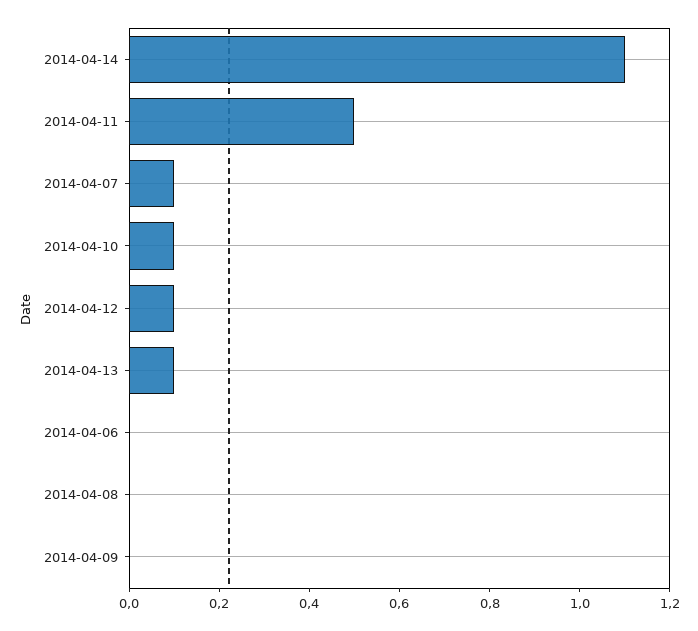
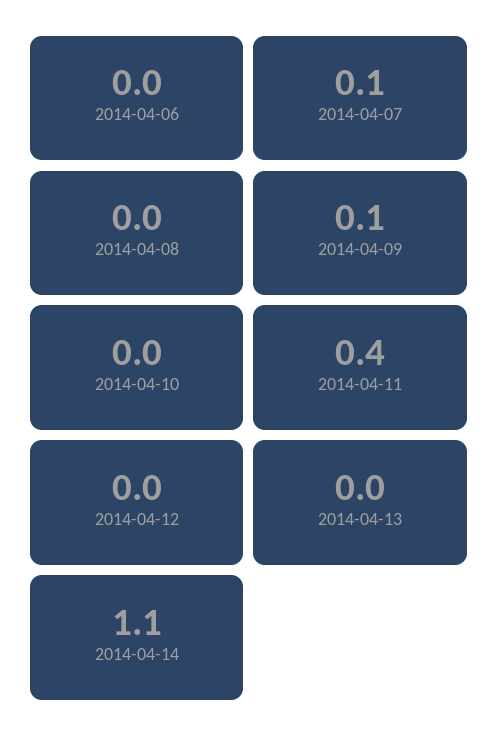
2014-04-11: 0.5 -> 0.4
2014-04-10: 0.1 -> 0
2014-04-12: 0.1 -> 0
2014-04-13: 0.1 -> 0
2014-04-09: 0 -> 0.1

